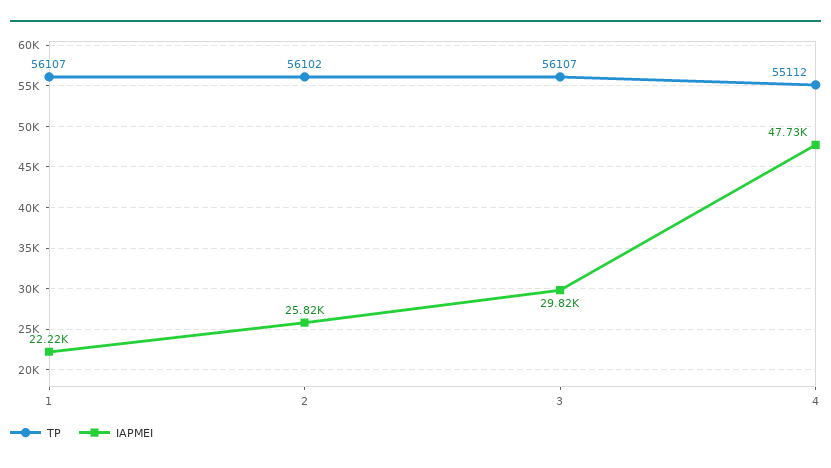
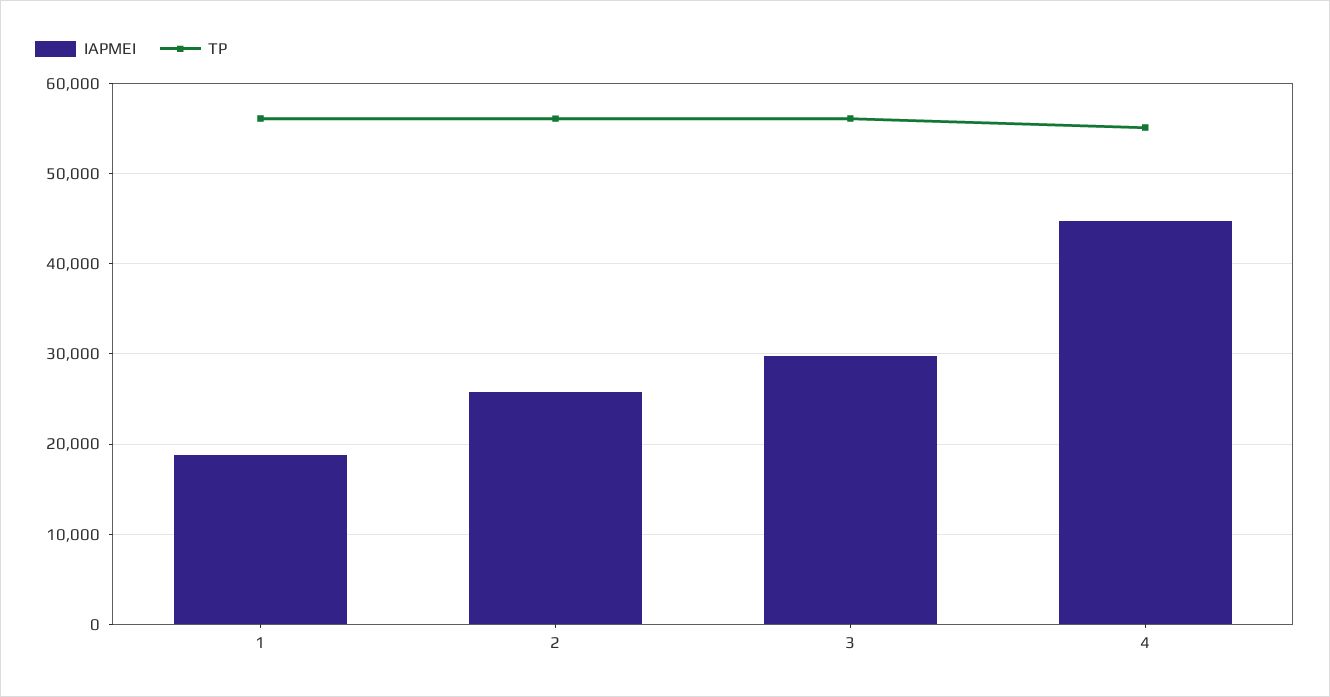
IAPMEI, 1: 22220 -> 19000
IAPMEI, 4: 47730 -> 45000

